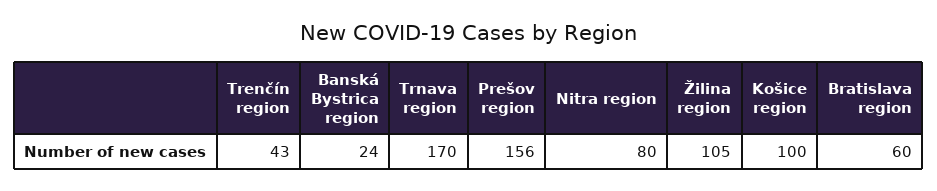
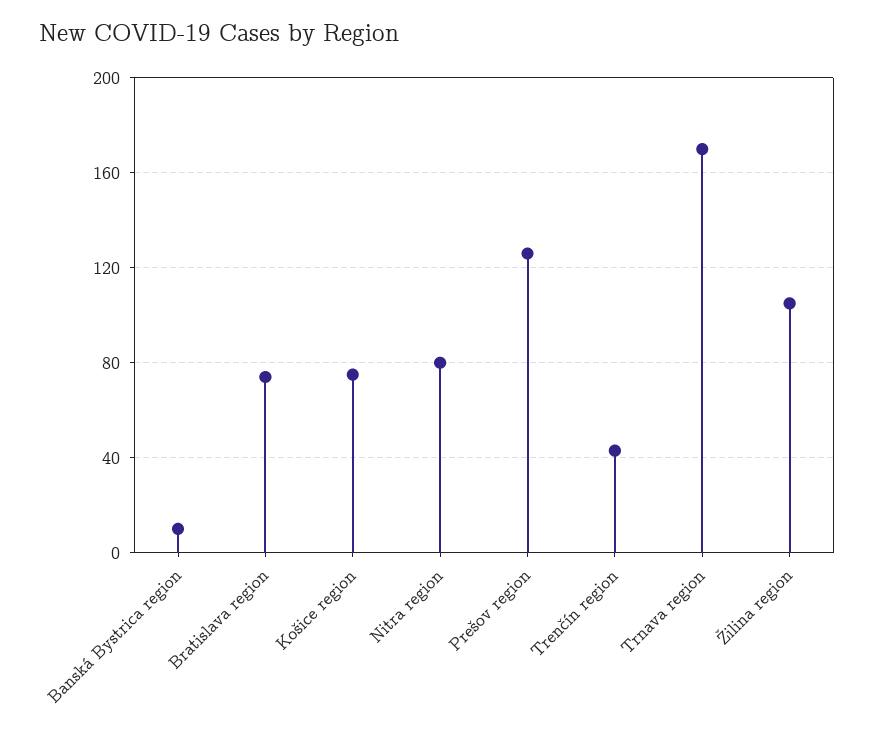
Banská Bystrica region: 24 -> 10
Prešov region: 156 -> 125
Košice region: 100 -> 75
Bratislava region: 60 -> 75

